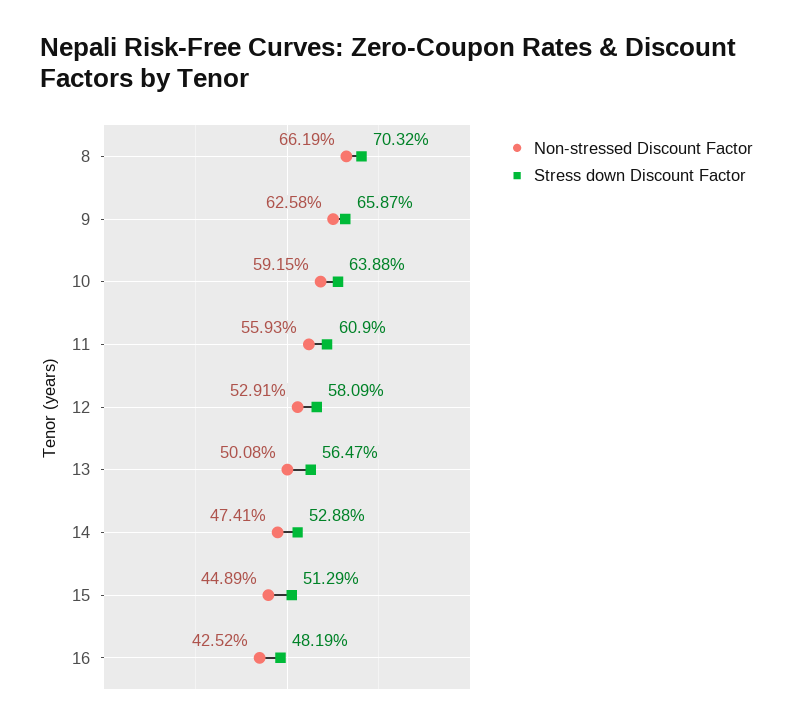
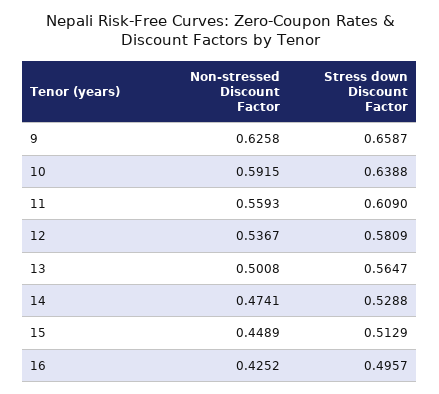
Non-stressed Discount Factor, 8: 0.6619 -> none
Stress down Discount Factor, 8: 0.7032 -> none
Non-stressed Discount Factor, 12: 0.5291 -> 0.5367
Stress down Discount Factor, 16: 0.4819 -> 0.4957

